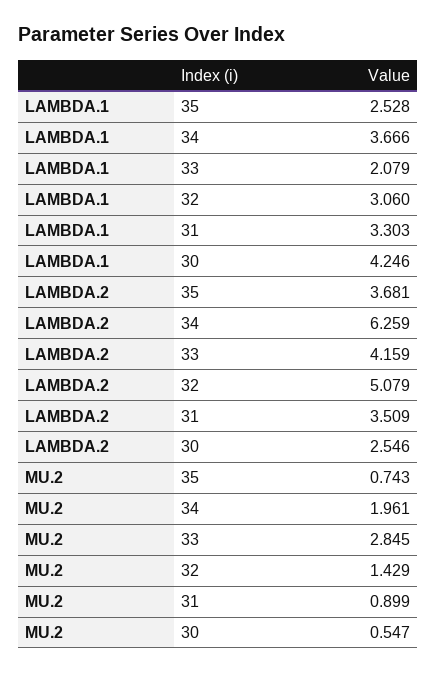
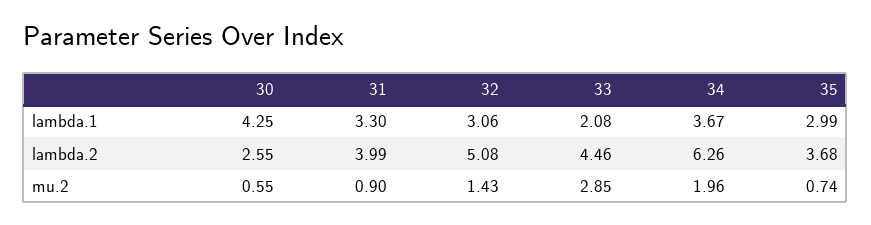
LAMBDA.1, 35: 2.528 -> 2.99
LAMBDA.2, 33: 4.159 -> 4.46
LAMBDA.2, 31: 3.509 -> 3.99

